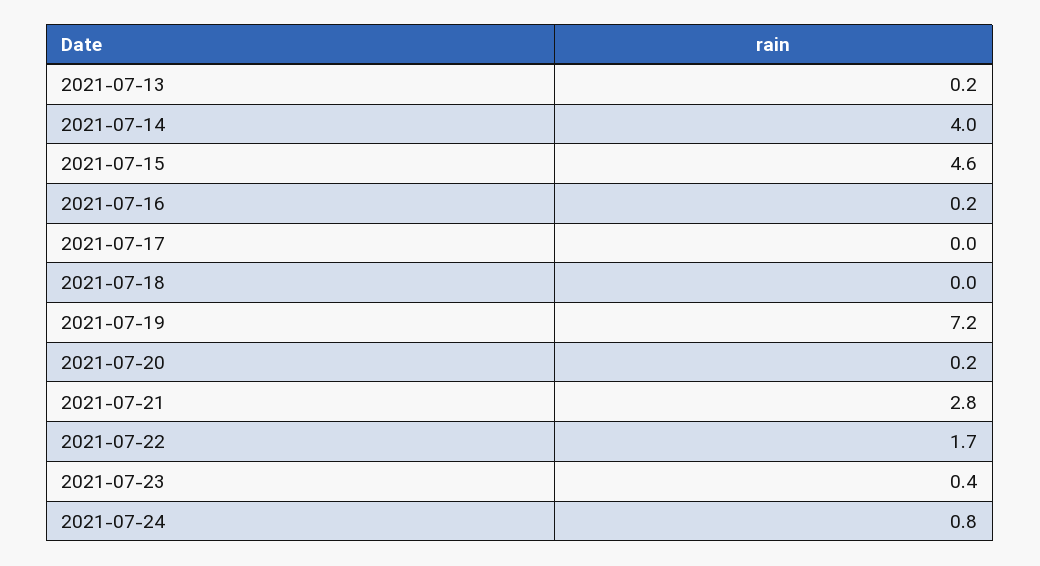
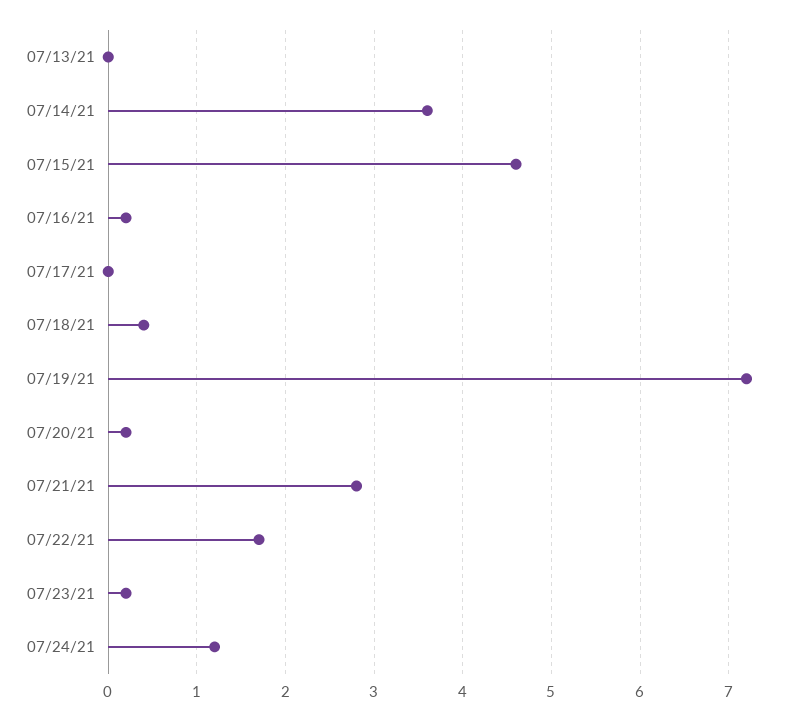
2021-07-13: 0.2 -> 0
2021-07-14: 4 -> 3.6
2021-07-18: 0 -> 0.4
2021-07-23: 0.4 -> 0.2
2021-07-24: 0.8 -> 1.2

